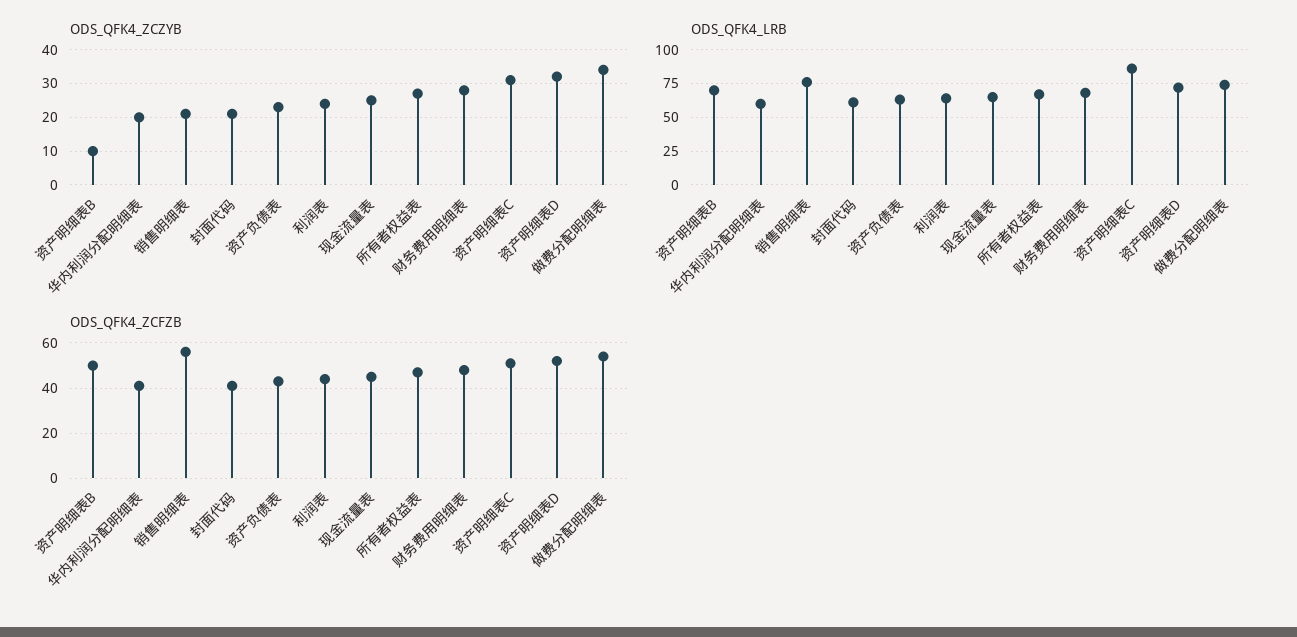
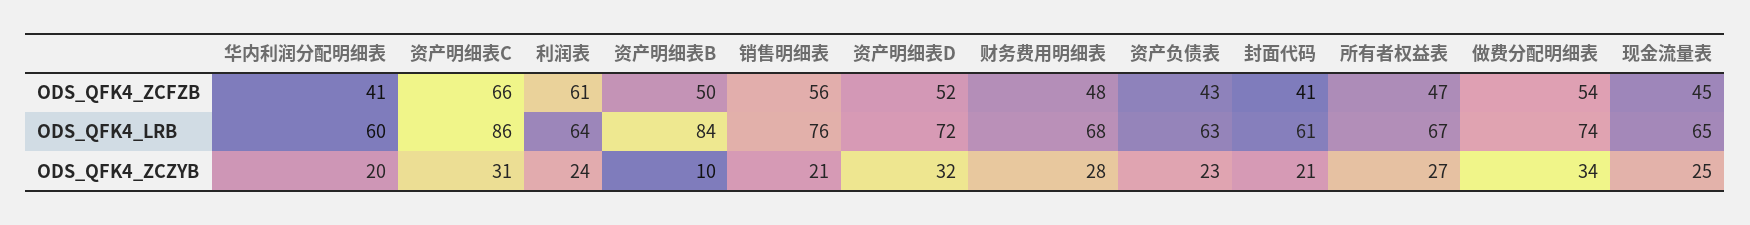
ODS_QFK4_LRB, 资产明细表B: 70 -> 84
ODS_QFK4_ZCFZB, 利润表: 45 -> 61
ODS_QFK4_ZCFZB, 资产明细表C: 50 -> 66

